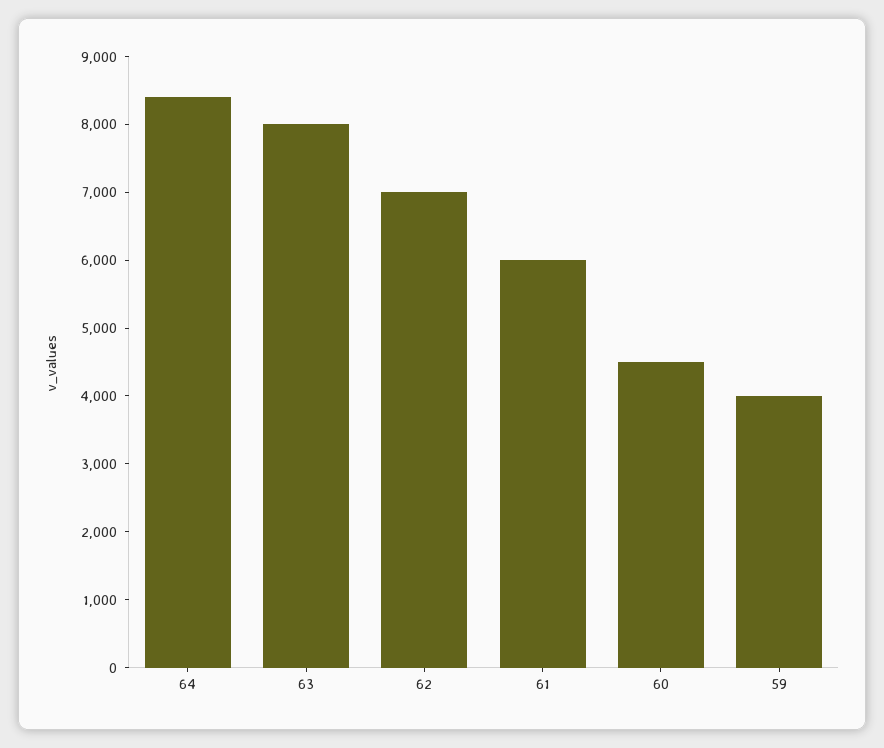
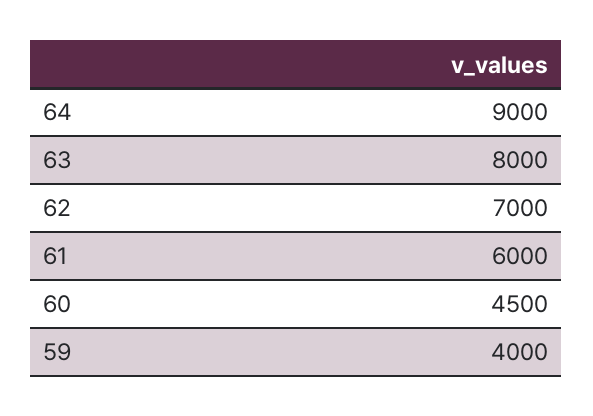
64: 8400 -> 9000

